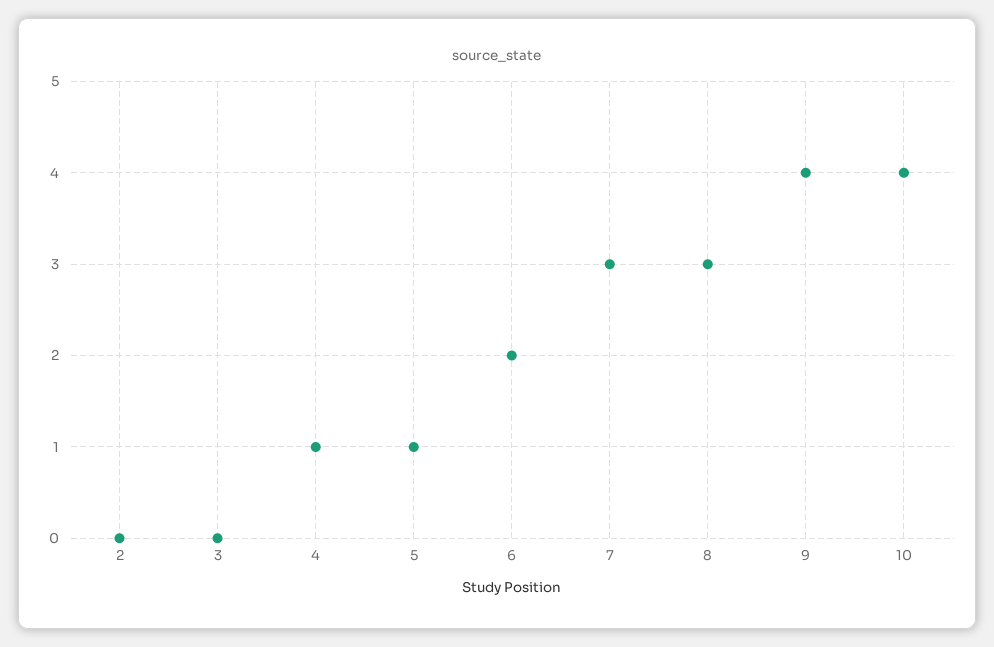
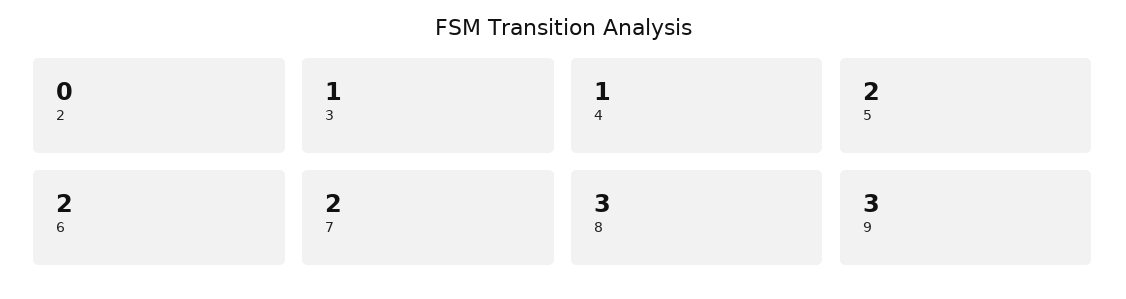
3: 0 -> 1
5: 1 -> 2
7: 3 -> 2
9: 4 -> 3
10: 4 -> none

